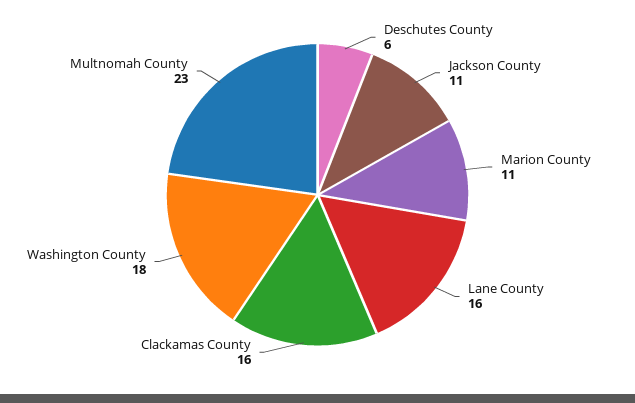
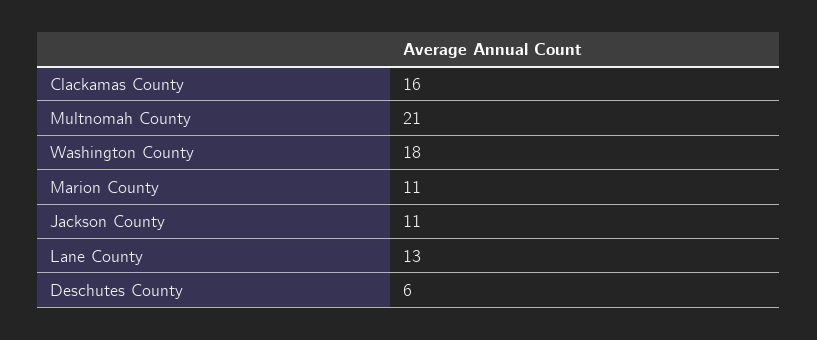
Lane County: 16 -> 13
Multnomah County: 23 -> 21

